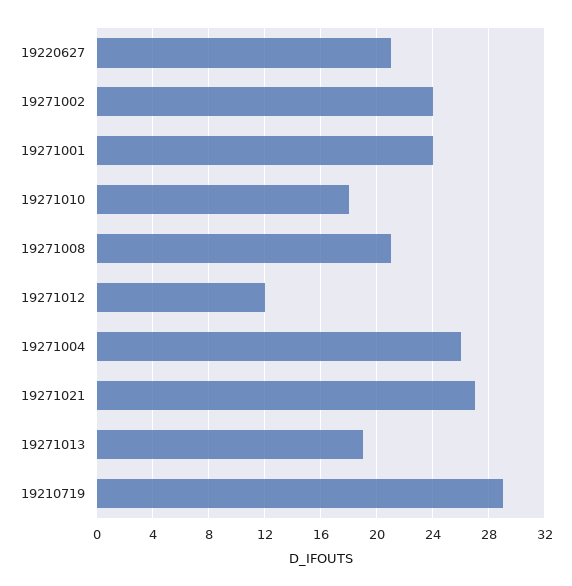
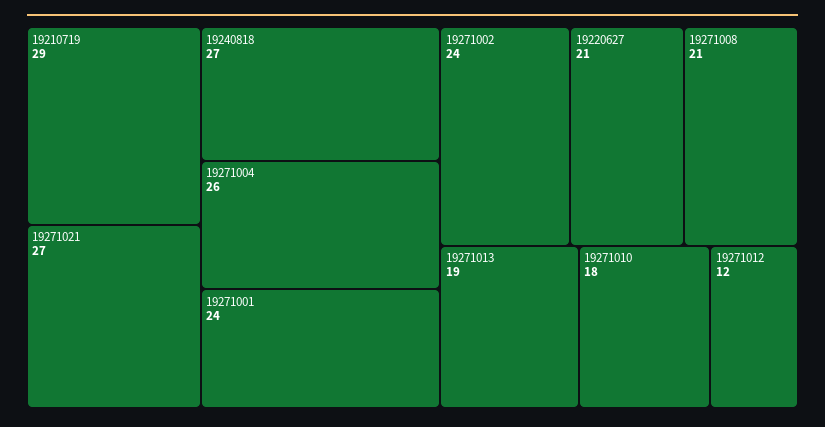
19240818: none -> 27

